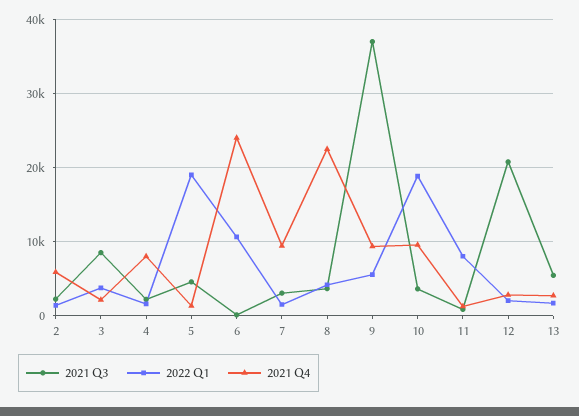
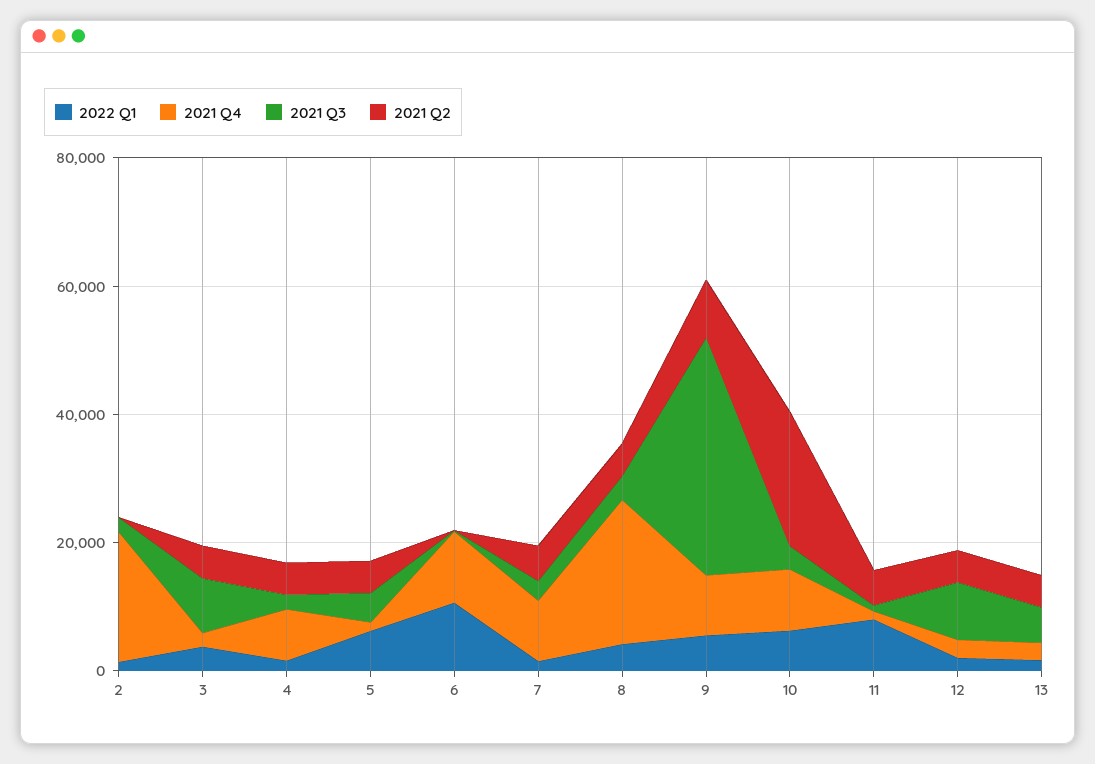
2021 Q4, 2: 6000 -> 20000
2022 Q1, 5: 19000 -> 5000
2021 Q4, 6: 24000 -> 10000
2022 Q1, 10: 19000 -> 5000
2021 Q3, 12: 21000 -> 10000
2021 Q2, 2: none -> 0
2021 Q2, 3: none -> 5000
2021 Q2, 4: none -> 5000
2021 Q2, 5: none -> 5000
2021 Q2, 6: none -> 0
2021 Q2, 7: none -> 5000
2021 Q2, 8: none -> 5000
2021 Q2, 9: none -> 10000
2021 Q2, 10: none -> 20000
2021 Q2, 11: none -> 5000
2021 Q2, 12: none -> 5000
2021 Q2, 13: none -> 5000

